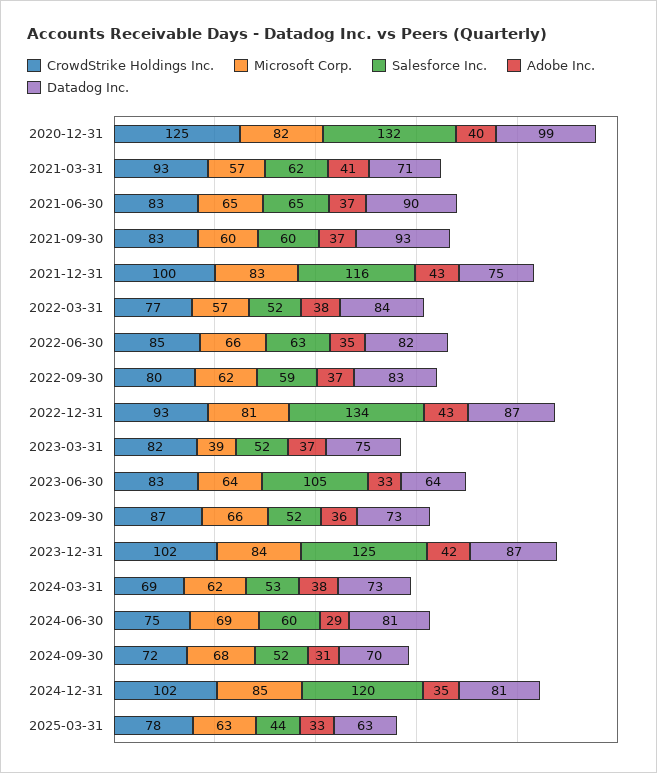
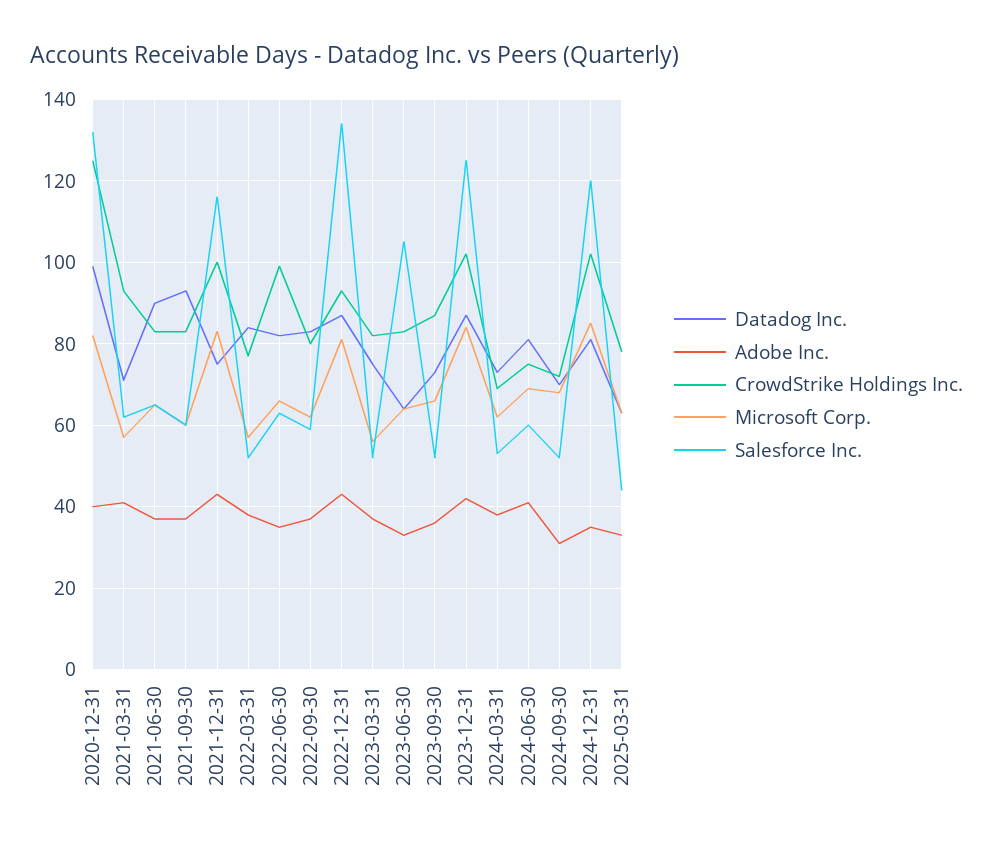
CrowdStrike Holdings Inc., 2022-06-30: 85 -> 100
Microsoft Corp., 2023-03-31: 39 -> 55
Adobe Inc., 2024-06-30: 29 -> 40

